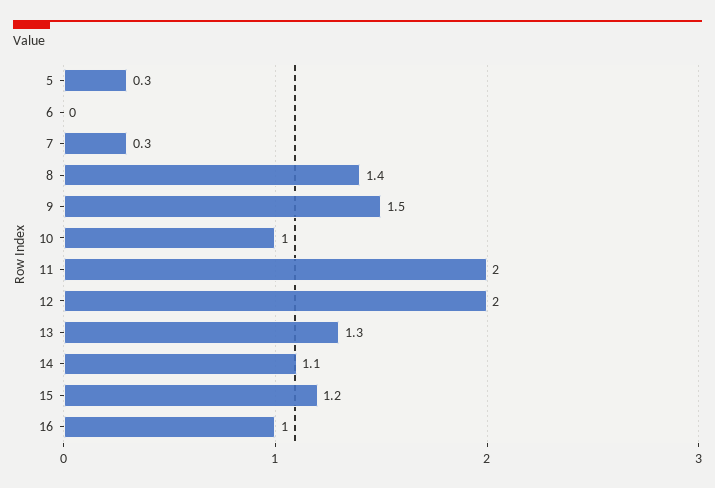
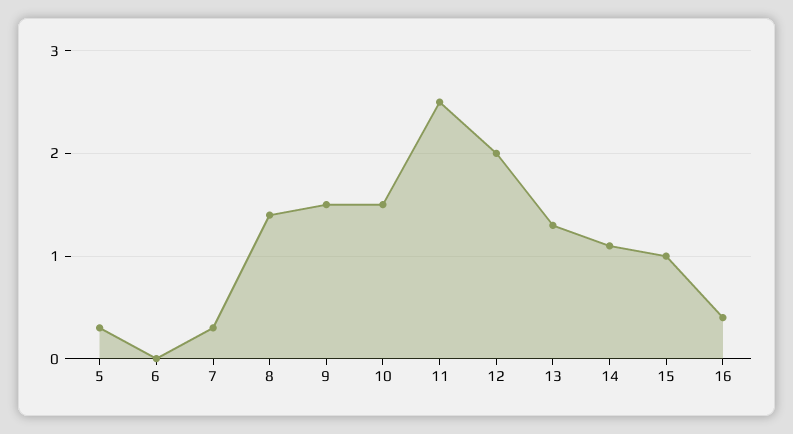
10: 1 -> 1.5
11: 2 -> 2.5
15: 1.2 -> 1
16: 1 -> 0.4

